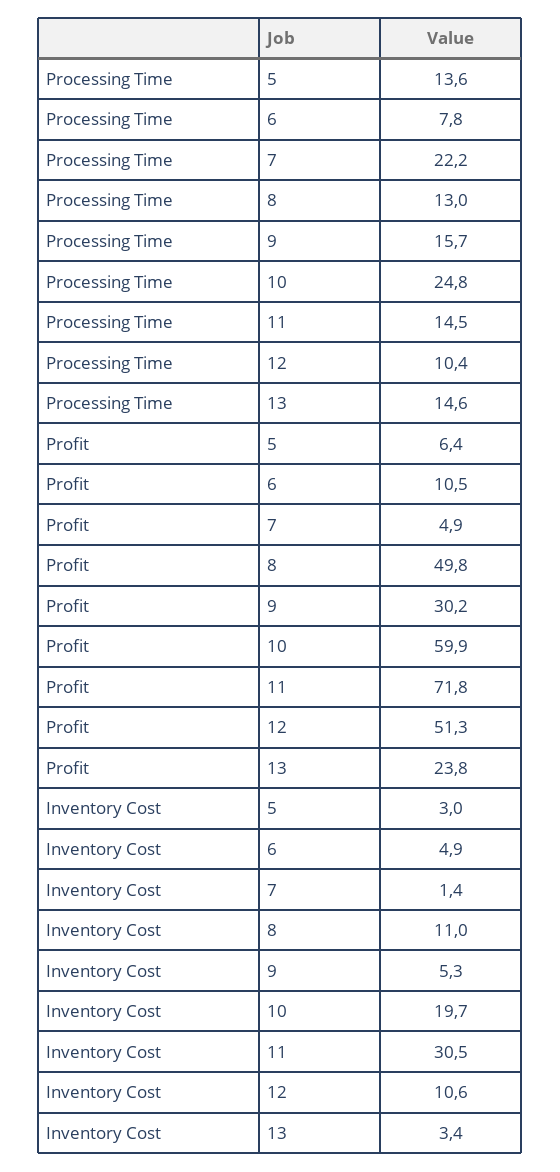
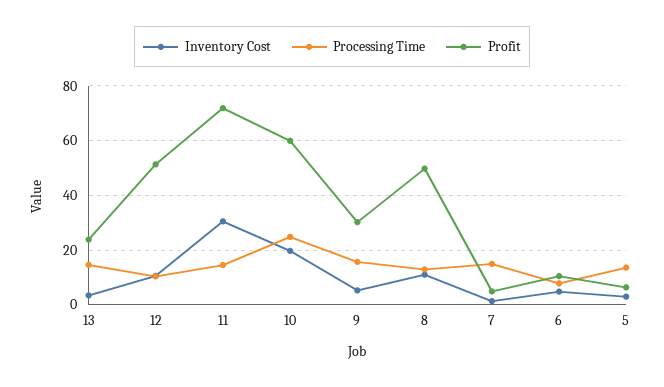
Processing Time, 7: 22.2 -> 15

